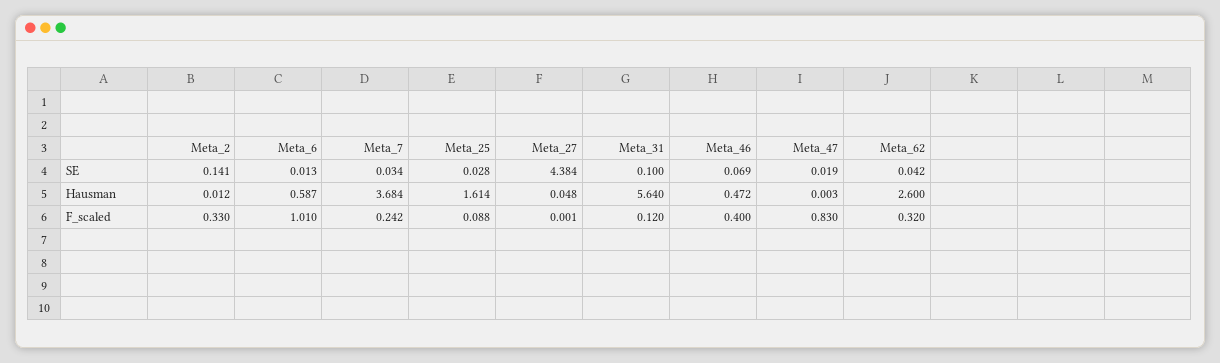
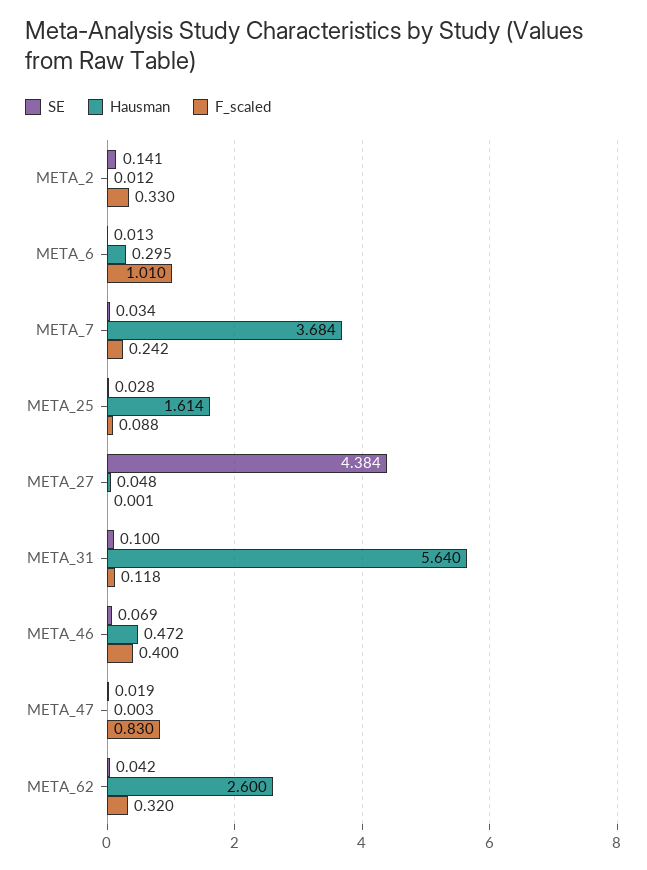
Hausman, Meta_6: 0.587 -> 0.295
F_scaled, Meta_31: 0.12 -> 0.118

